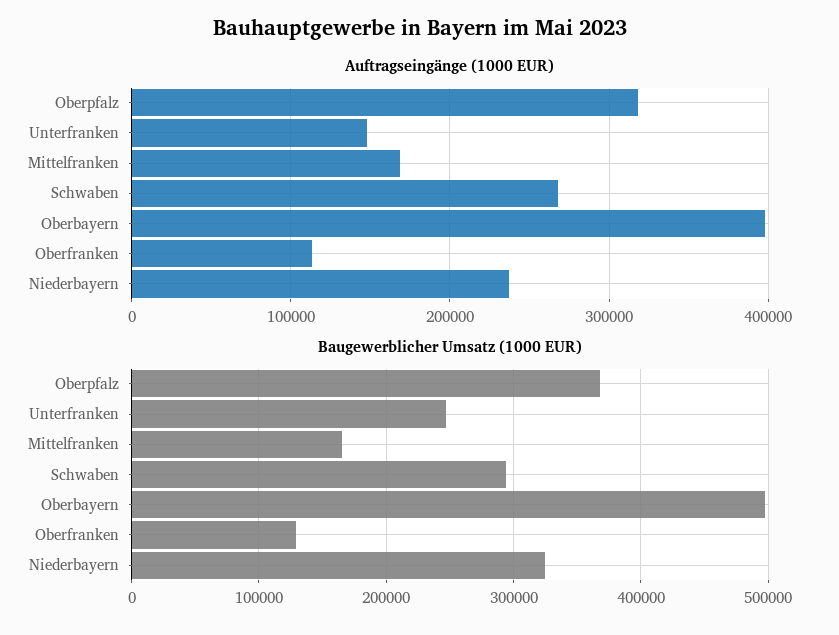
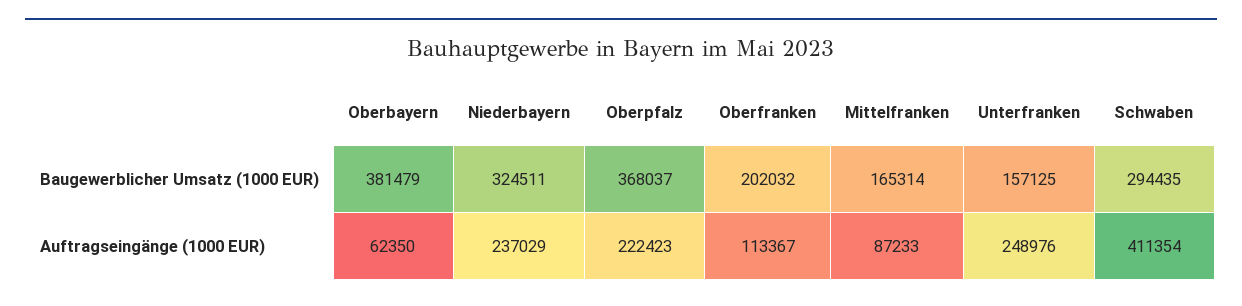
Auftragseingänge (1000 EUR), Oberpfalz: 320000 -> 222423
Auftragseingänge (1000 EUR), Unterfranken: 150000 -> 248976
Auftragseingänge (1000 EUR), Mittelfranken: 170000 -> 87233
Auftragseingänge (1000 EUR), Schwaben: 270000 -> 411354
Auftragseingänge (1000 EUR), Oberbayern: 400000 -> 62350
Baugewerblicher Umsatz (1000 EUR), Unterfranken: 250000 -> 157125
Baugewerblicher Umsatz (1000 EUR), Oberbayern: 500000 -> 381479
Baugewerblicher Umsatz (1000 EUR), Oberfranken: 130000 -> 202032

